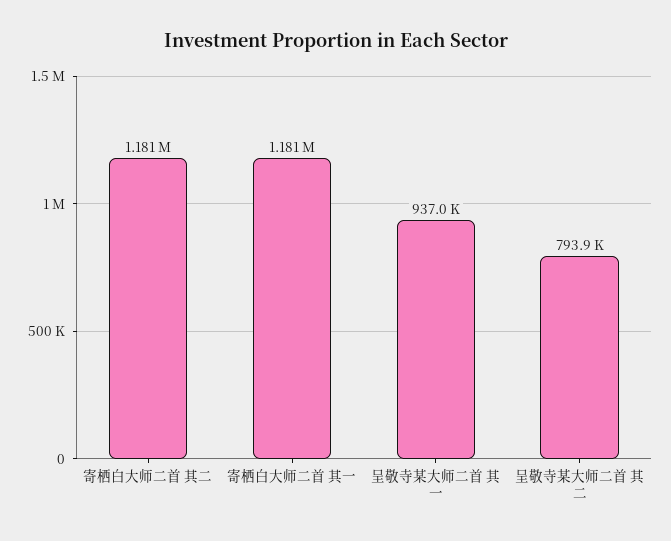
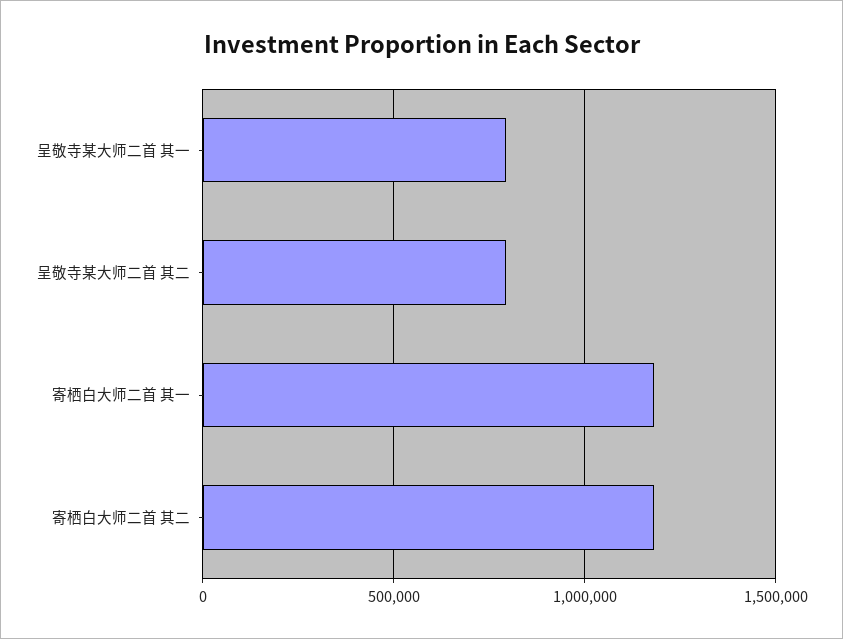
呈敬寺某大师二首 其一: 937000 -> 800000

